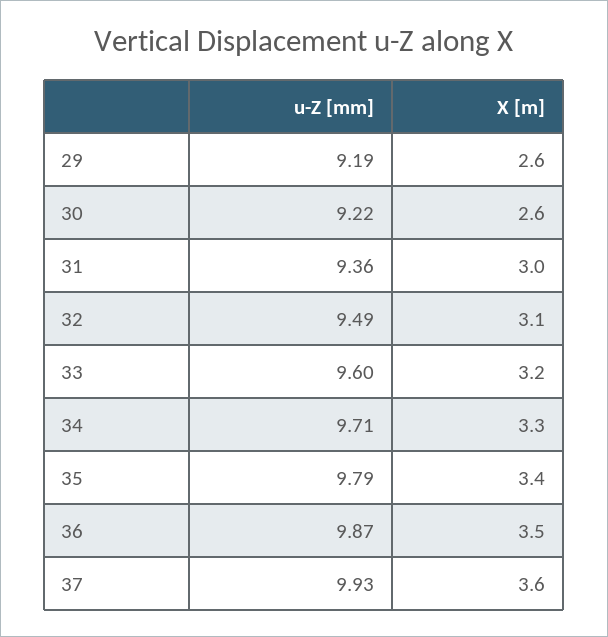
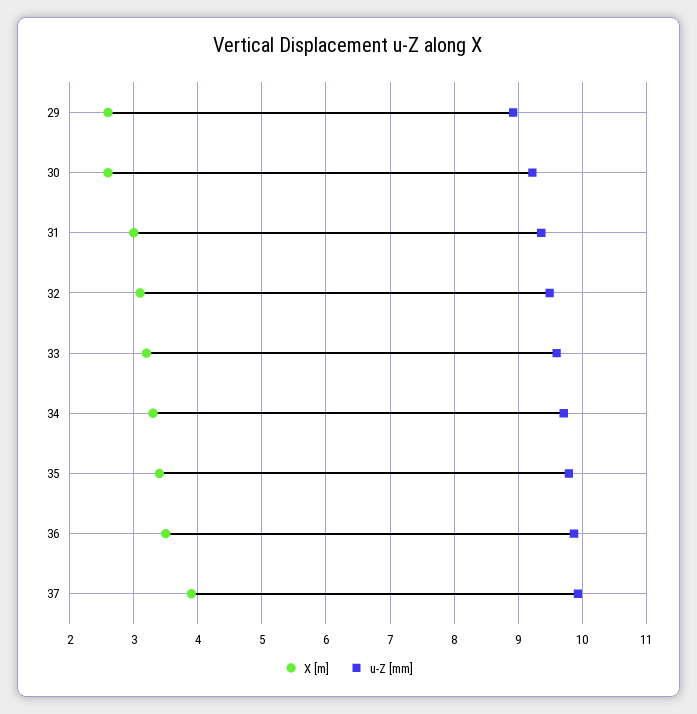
u-Z [mm], 29: 9.19 -> 8.9
X [m], 37: 3.6 -> 3.9

